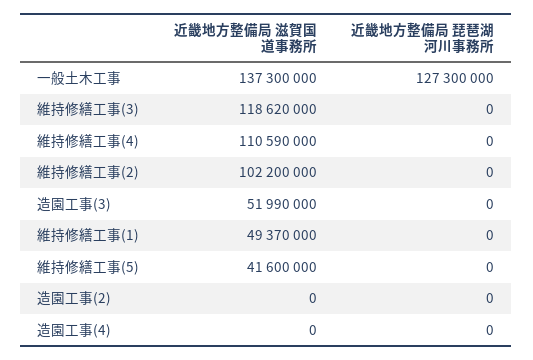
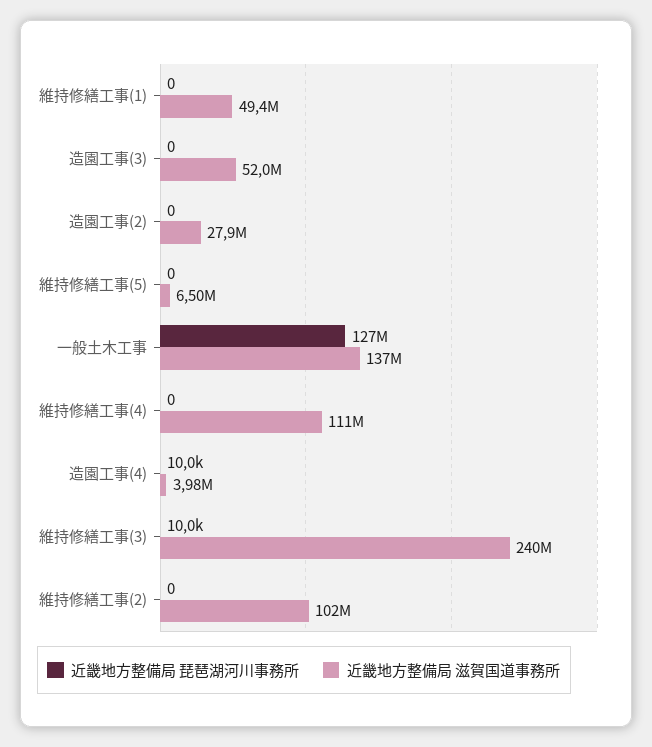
近畿地方整備局 滋賀国道事務所, 維持修繕工事(3): 118620000 -> 240000000
近畿地方整備局 琵琶湖河川事務所, 維持修繕工事(3): 0 -> 10000
近畿地方整備局 滋賀国道事務所, 維持修繕工事(5): 41600000 -> 6500000
近畿地方整備局 滋賀国道事務所, 造園工事(2): 0 -> 27900000
近畿地方整備局 滋賀国道事務所, 造園工事(4): 0 -> 3980000
近畿地方整備局 琵琶湖河川事務所, 造園工事(4): 0 -> 10000

